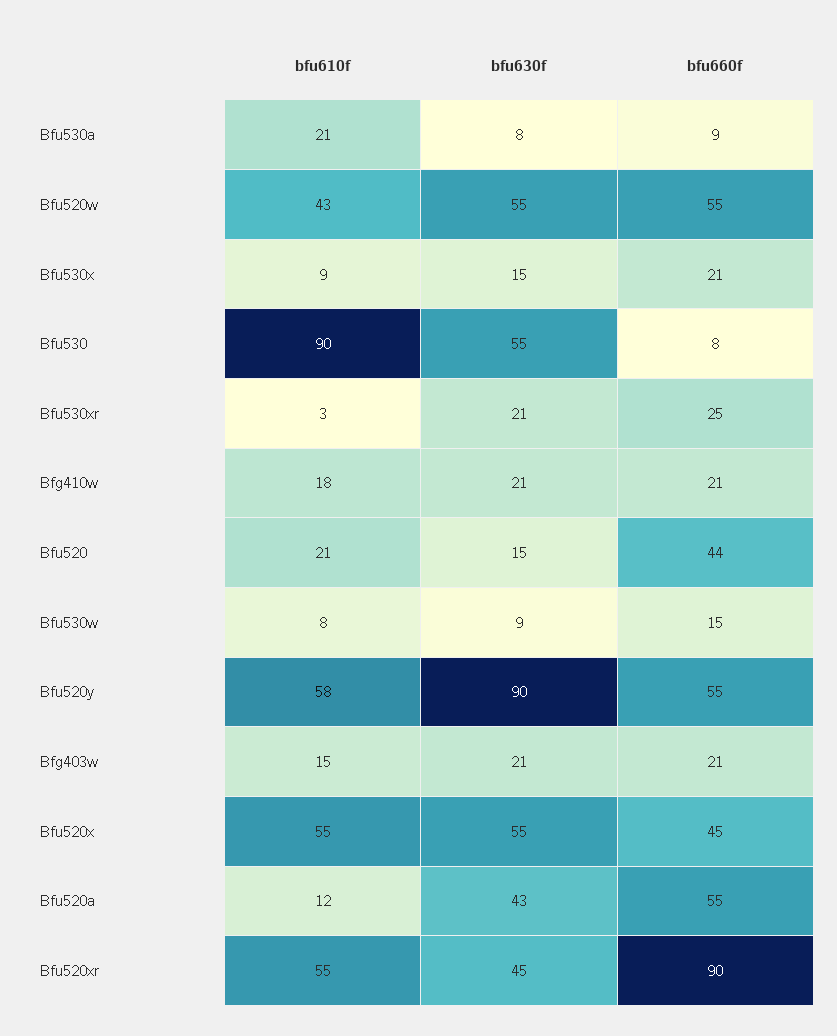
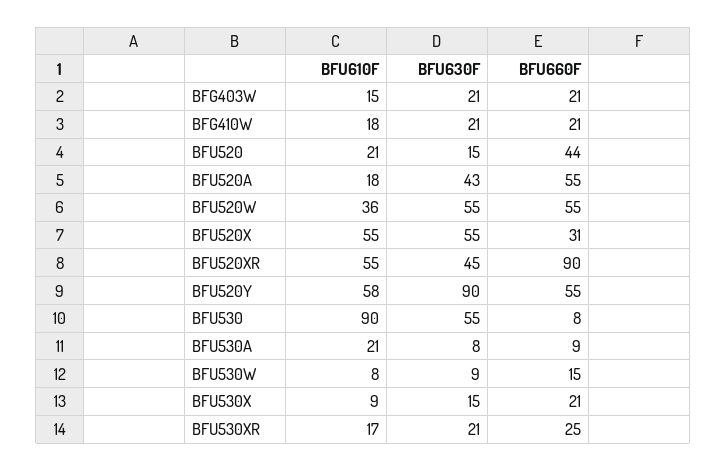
bfu610f, Bfu520w: 43 -> 36
bfu610f, Bfu530xr: 3 -> 17
bfu660f, Bfu520x: 45 -> 31
bfu610f, Bfu520a: 12 -> 18

